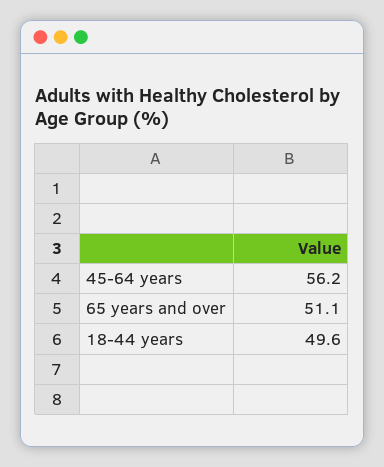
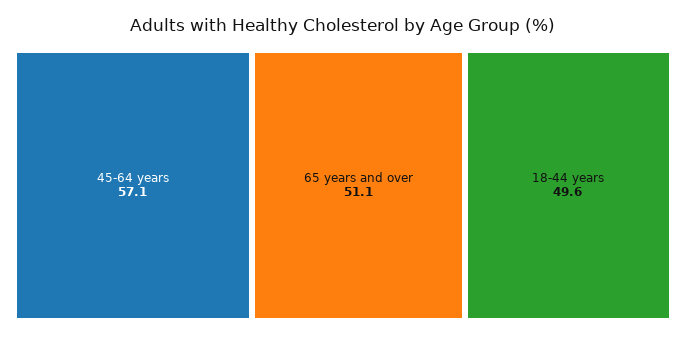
45-64 years: 56.2 -> 57.1

